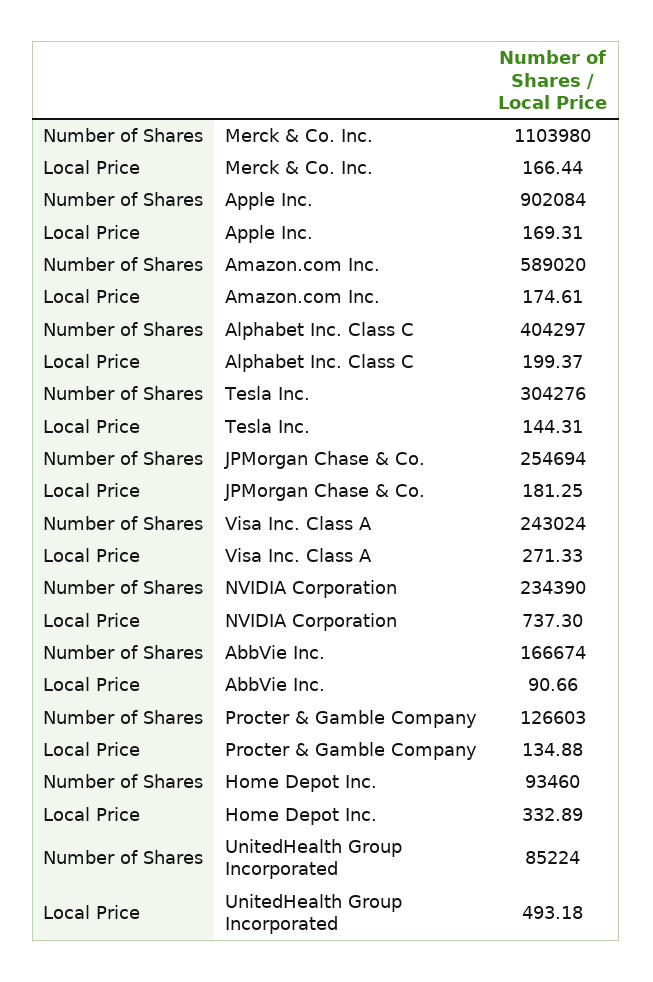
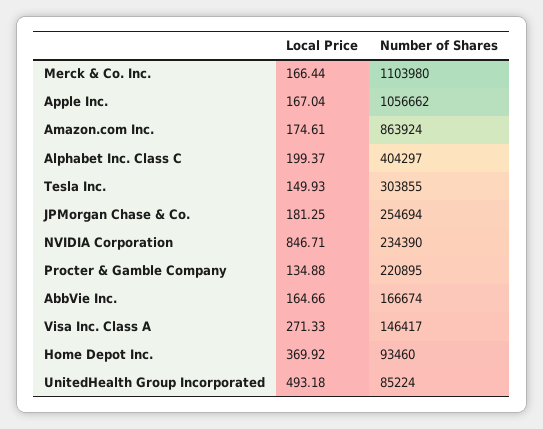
Number of Shares, Apple Inc.: 902084 -> 1056662
Local Price, Apple Inc.: 169.31 -> 167.04
Number of Shares, Amazon.com Inc.: 589020 -> 863924
Number of Shares, Tesla Inc.: 304276 -> 303855
Local Price, Tesla Inc.: 144.31 -> 149.93
Number of Shares, Visa Inc. Class A: 243024 -> 146417
Local Price, NVIDIA Corporation: 737.3 -> 846.71
Local Price, AbbVie Inc.: 90.66 -> 164.66
Number of Shares, Procter & Gamble Company: 126603 -> 220895
Local Price, Home Depot Inc.: 332.89 -> 369.92

